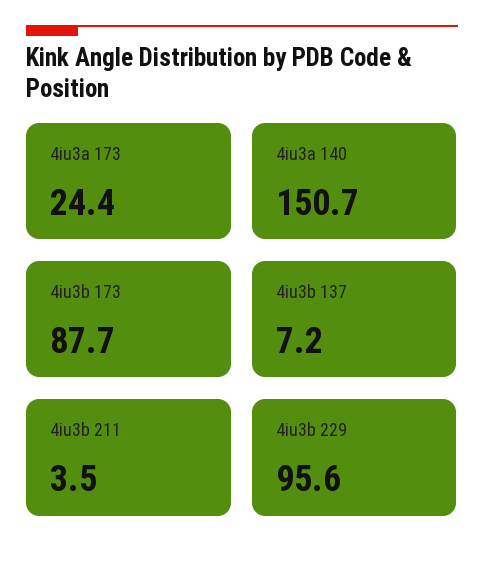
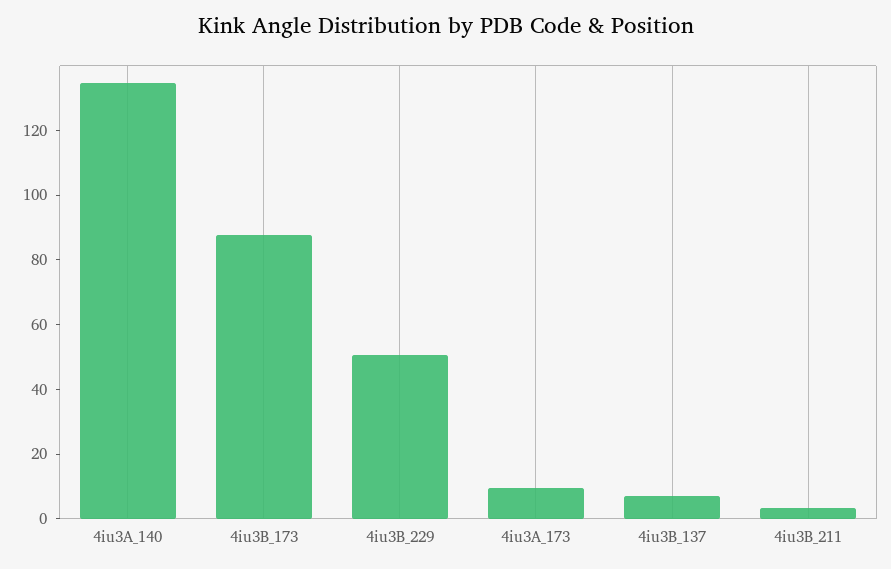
4iu3a 173: 24.4 -> 10
4iu3a 140: 150.7 -> 135
4iu3b 229: 95.6 -> 50

